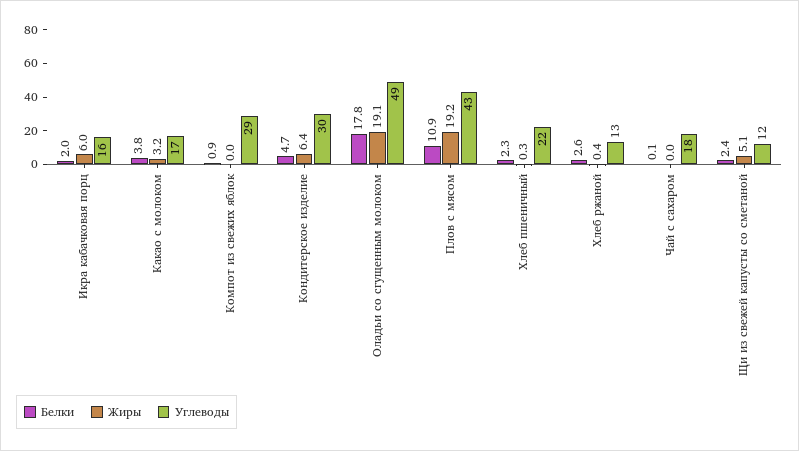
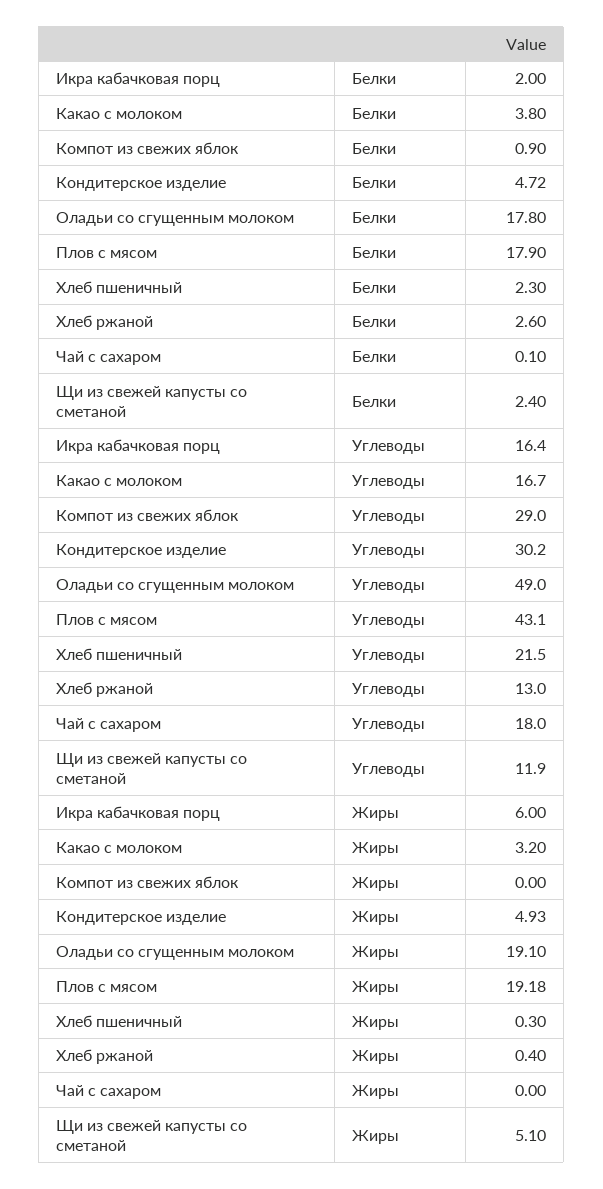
Жиры, Кондитерское изделие: 6.4 -> 4.93
Белки, Плов с мясом: 10.9 -> 17.9

